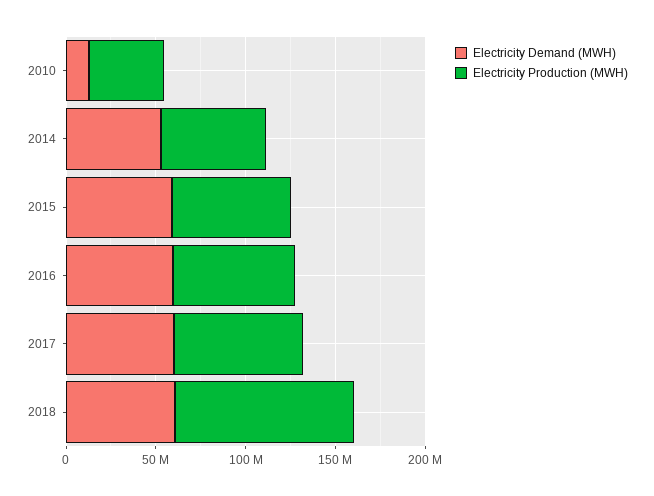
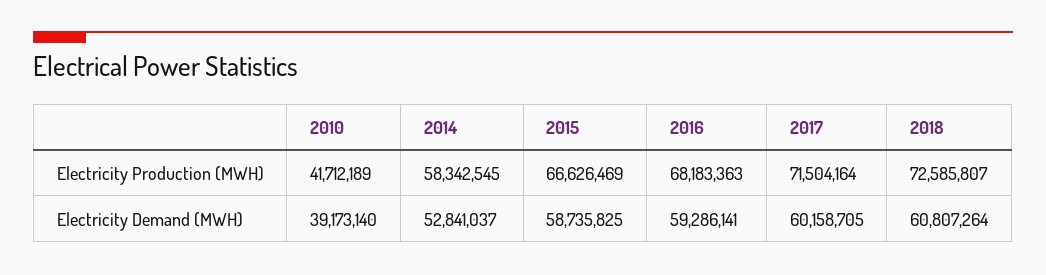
Electricity Demand (MWH), 2010: 10000000 -> 39173140
Electricity Production (MWH), 2018: 100000000 -> 72585807

